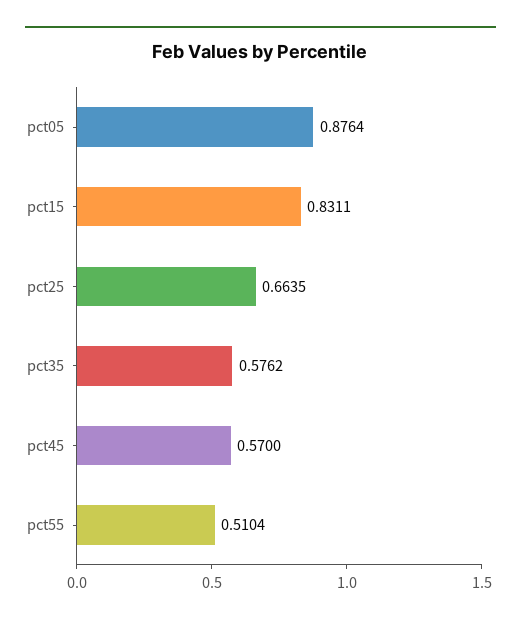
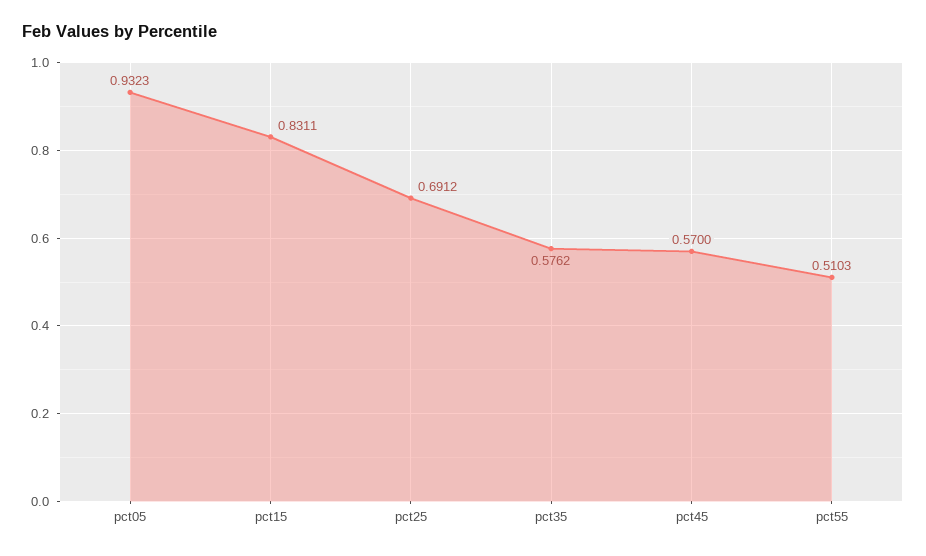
pct05: 0.8764 -> 0.9323
pct25: 0.6635 -> 0.6912
pct55: 0.5104 -> 0.5103

